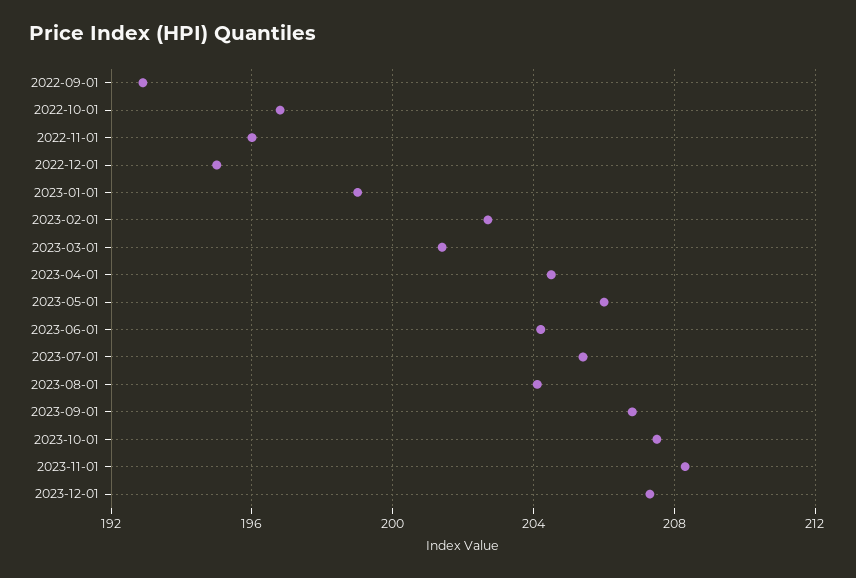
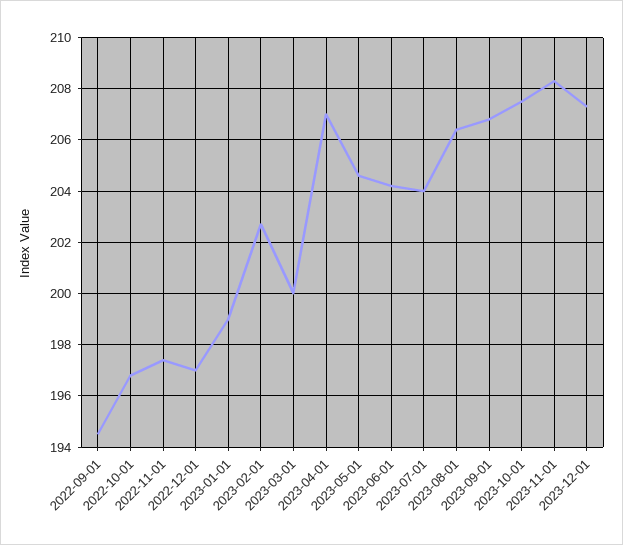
2022-09-01: 193 -> 194.5
2022-11-01: 196 -> 197.5
2022-12-01: 195 -> 197
2023-03-01: 201.5 -> 200
2023-04-01: 204.5 -> 207
2023-05-01: 206 -> 204.5
2023-07-01: 205.5 -> 204
2023-08-01: 204 -> 206.5

